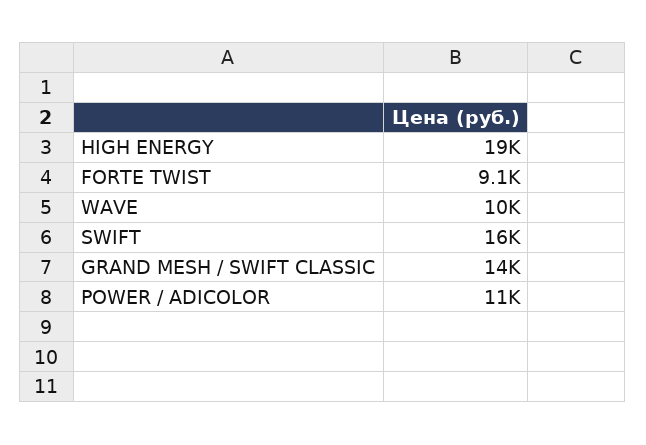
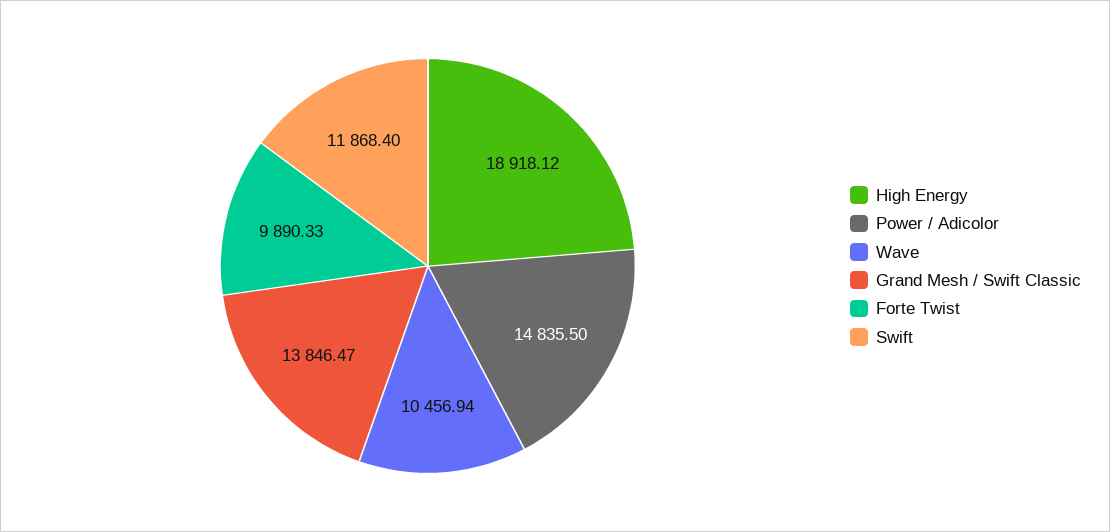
FORTE TWIST: 9100 -> 9890.33
SWIFT: 16000 -> 11868.4
POWER / ADICOLOR: 11000 -> 14835.5

